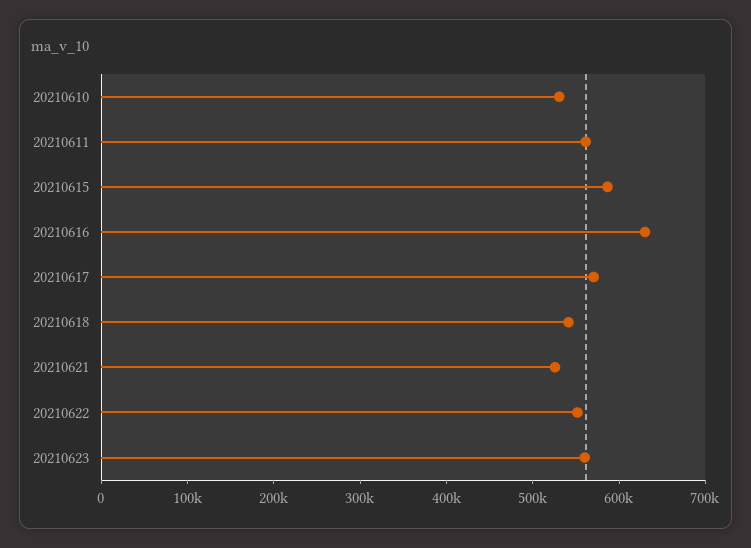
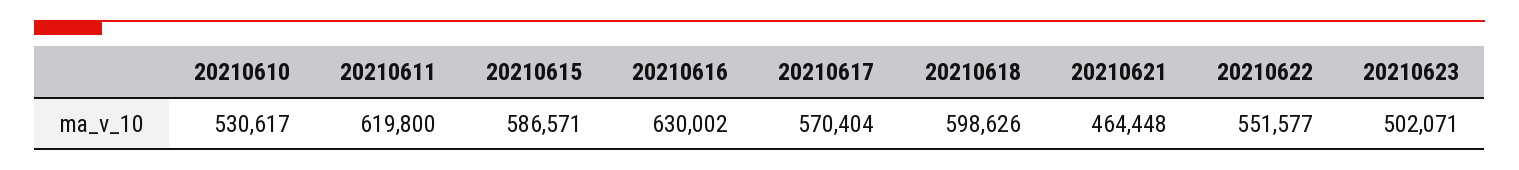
20210611: 560000 -> 619800
20210618: 540000 -> 598626
20210621: 520000 -> 464448
20210623: 560000 -> 502071

